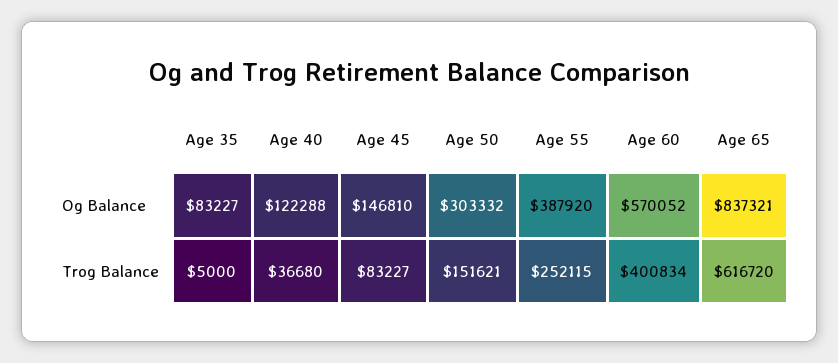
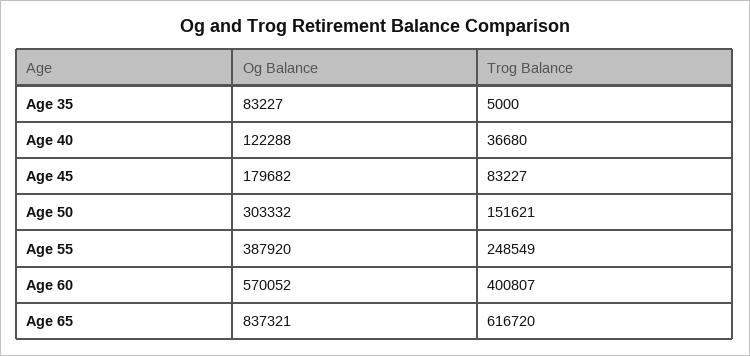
Age 45, Og Balance: 146810 -> 179682
Age 55, Trog Balance: 252115 -> 248549
Age 60, Trog Balance: 400834 -> 400807

